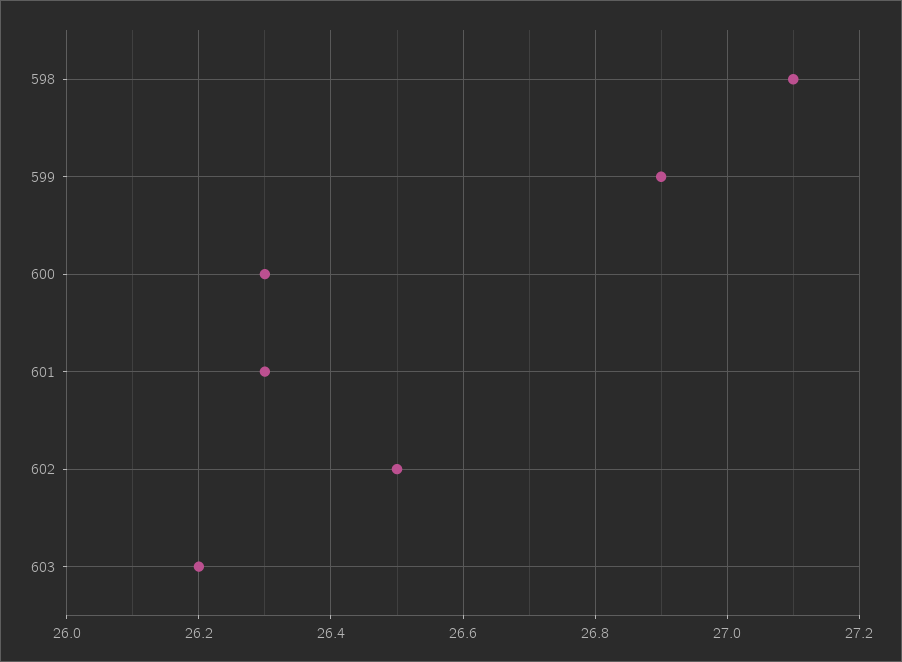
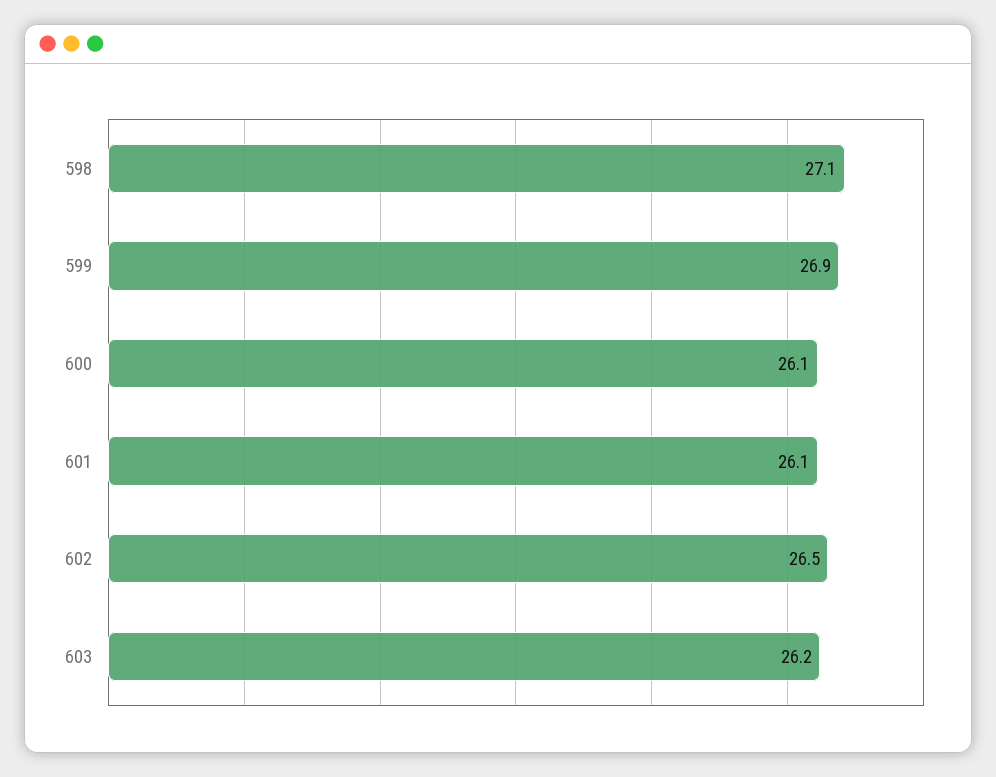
600: 26.3 -> 26.1
601: 26.3 -> 26.1

